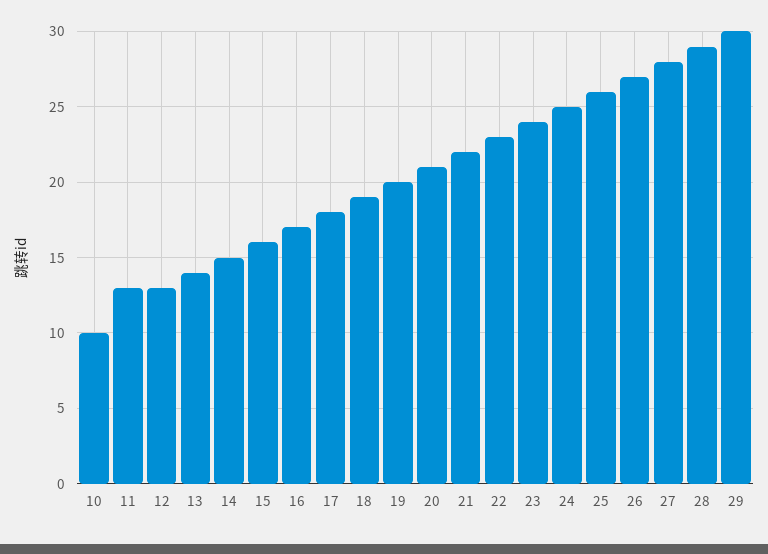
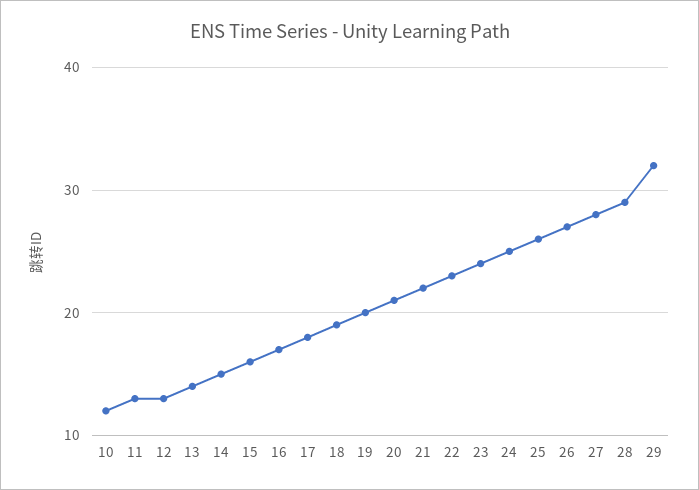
10: 10 -> 12
29: 30 -> 32

